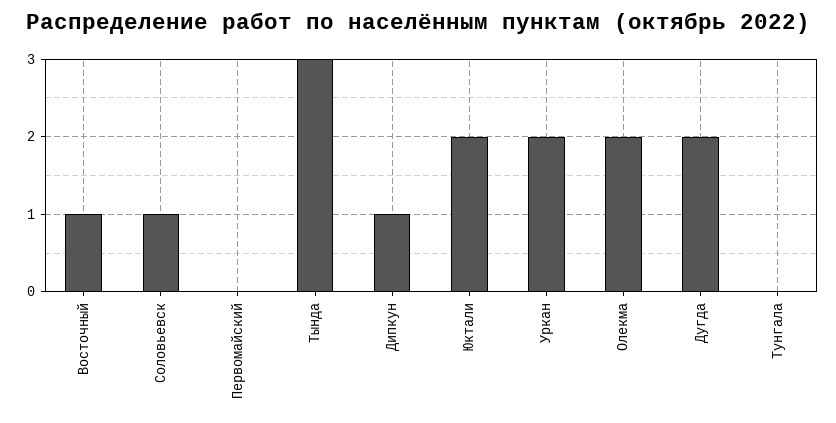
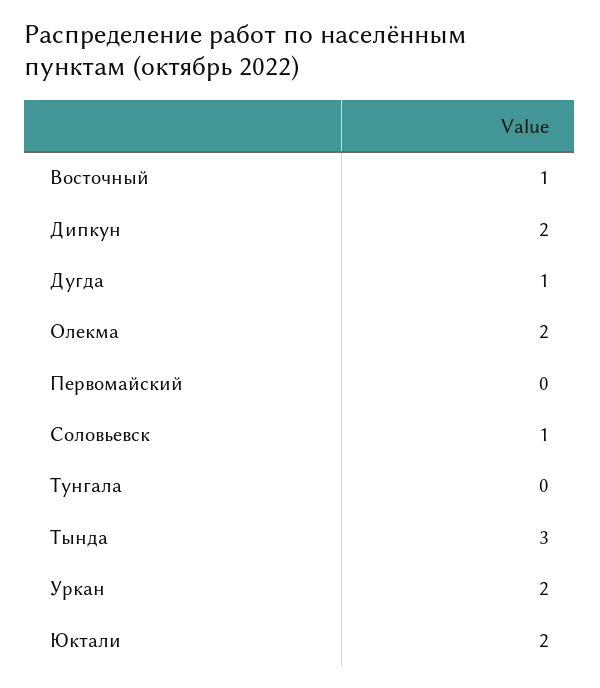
Дипкун: 1 -> 2
Дугда: 2 -> 1

